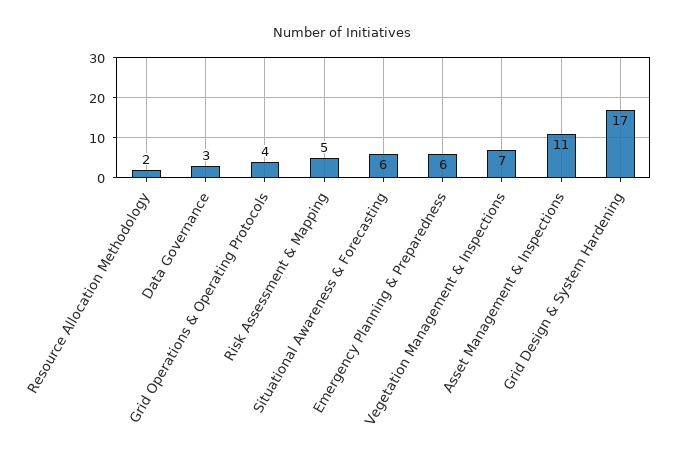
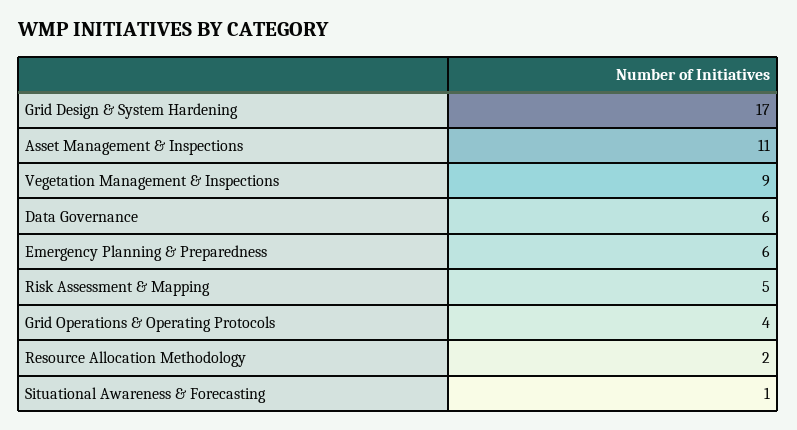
Data Governance: 3 -> 6
Situational Awareness & Forecasting: 6 -> 1
Vegetation Management & Inspections: 7 -> 9

